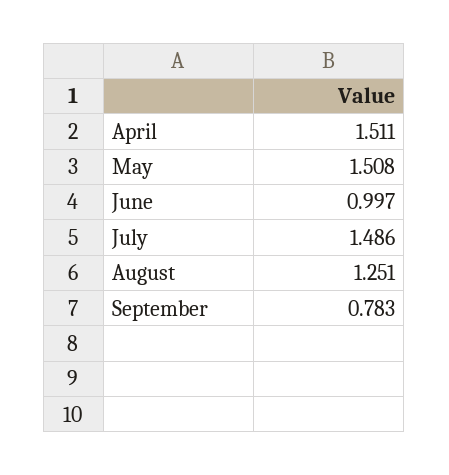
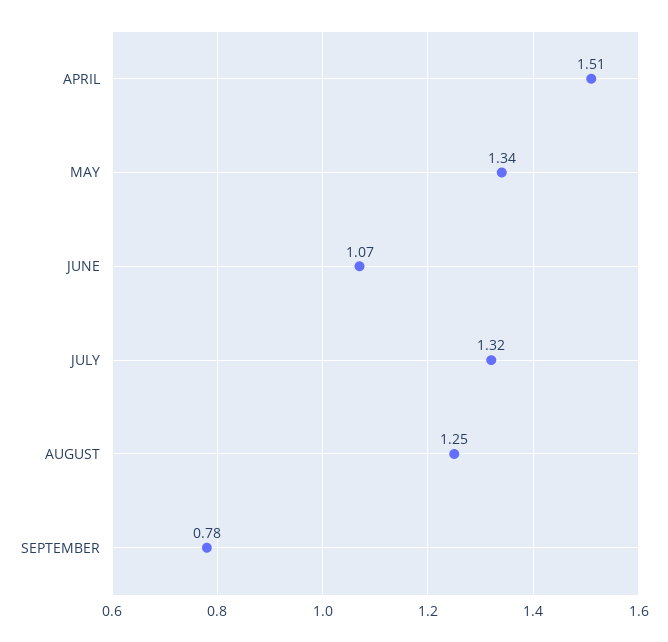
May: 1.508 -> 1.34
June: 0.997 -> 1.07
July: 1.486 -> 1.32

